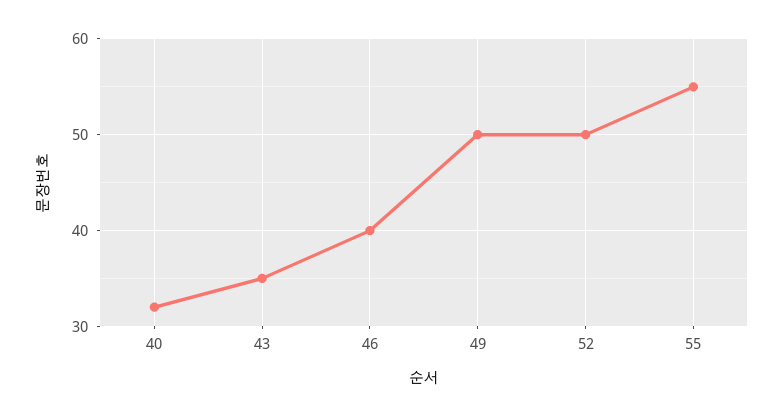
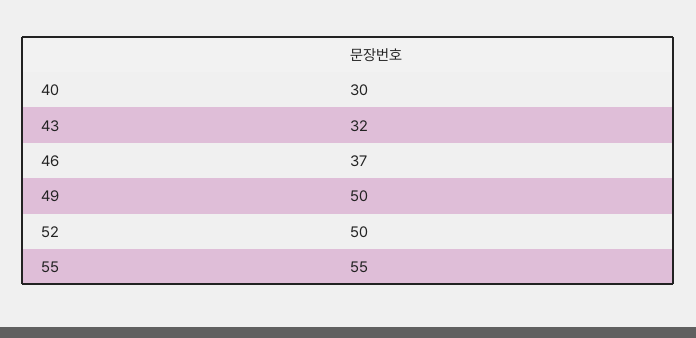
40: 32 -> 30
43: 35 -> 32
46: 40 -> 37

